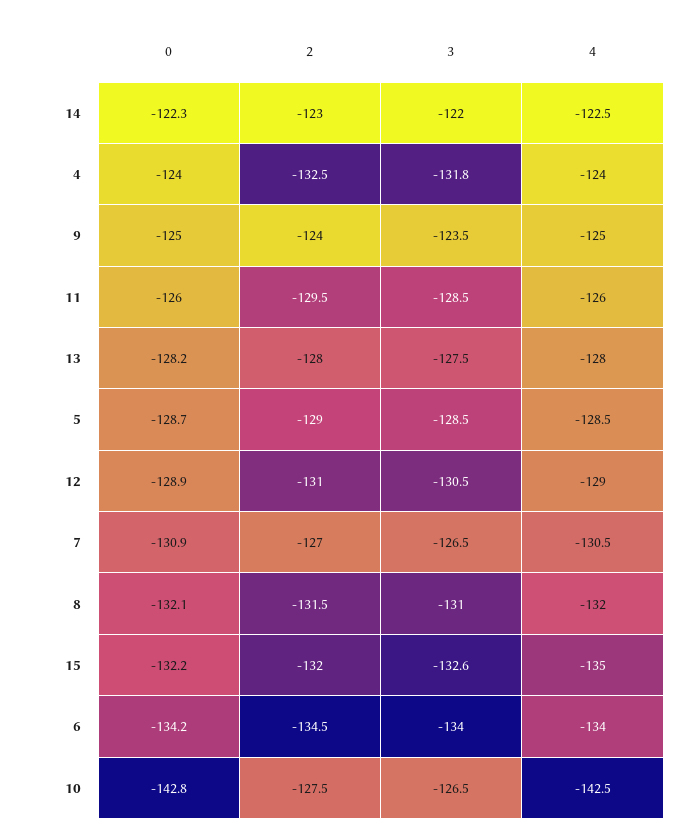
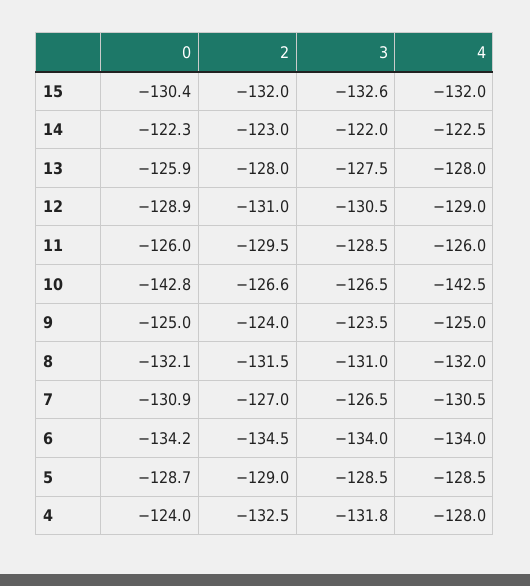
4, 4: -124 -> -128
0, 13: -128.2 -> -125.9
0, 15: -132.2 -> -130.4
4, 15: -135 -> -132
2, 10: -127.5 -> -126.6

